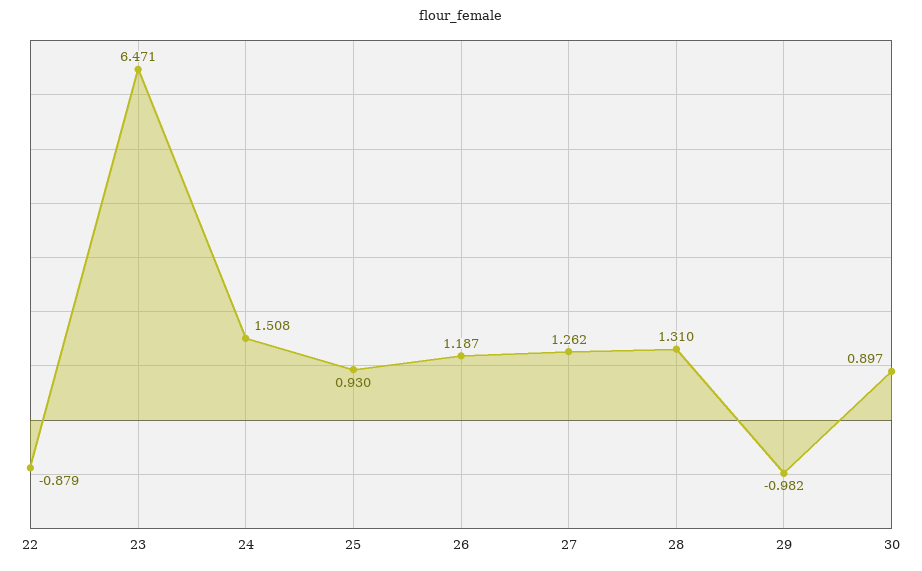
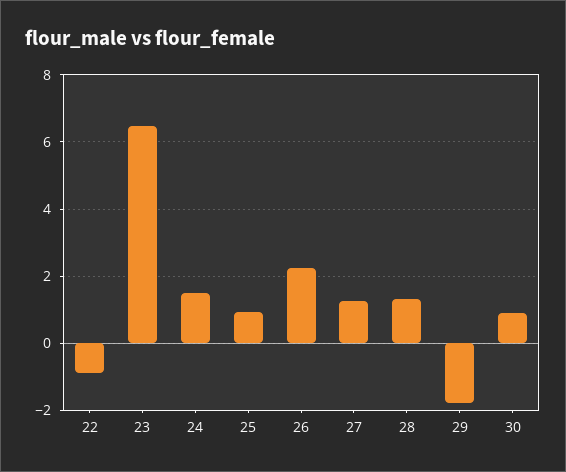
26: 1.187 -> 2.2
29: -0.982 -> -1.8

